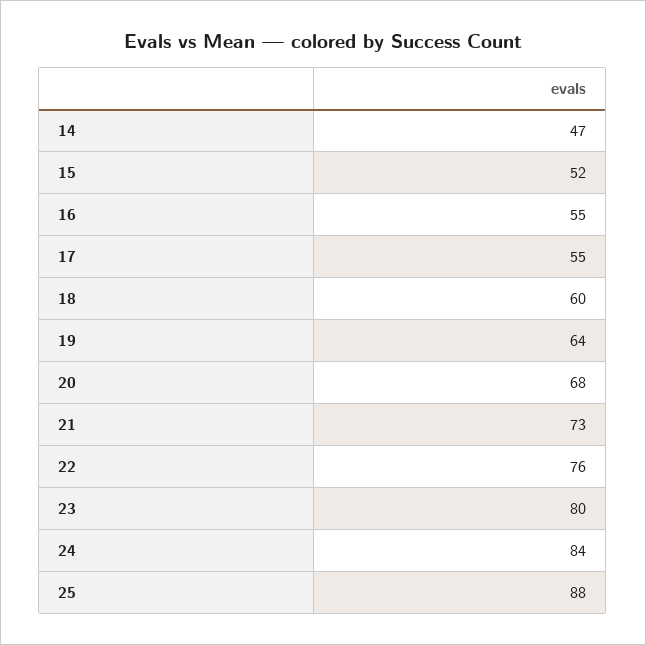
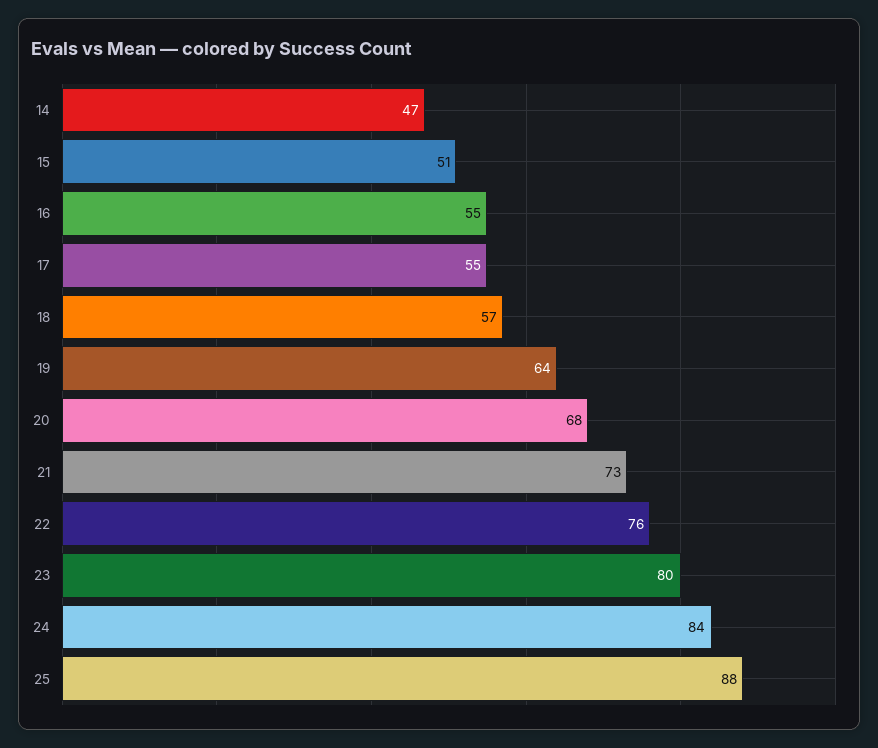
15: 52 -> 51
18: 60 -> 57

